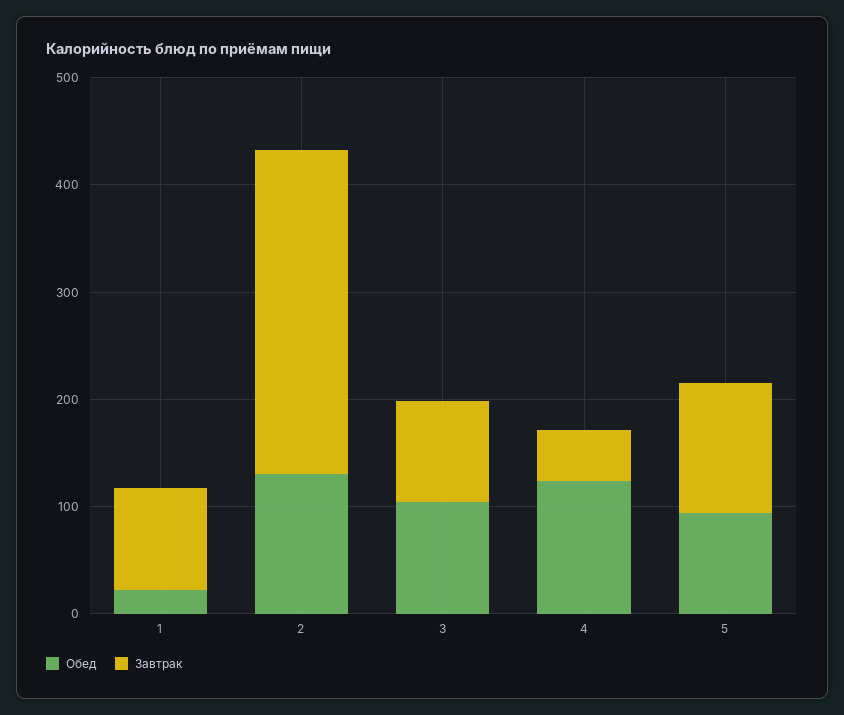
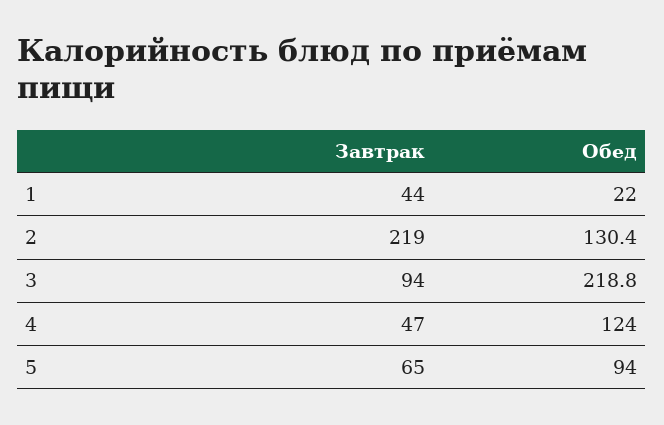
Завтрак, 1: 100 -> 44
Завтрак, 2: 300 -> 219
Обед, 3: 100 -> 218.8
Завтрак, 5: 120 -> 65

